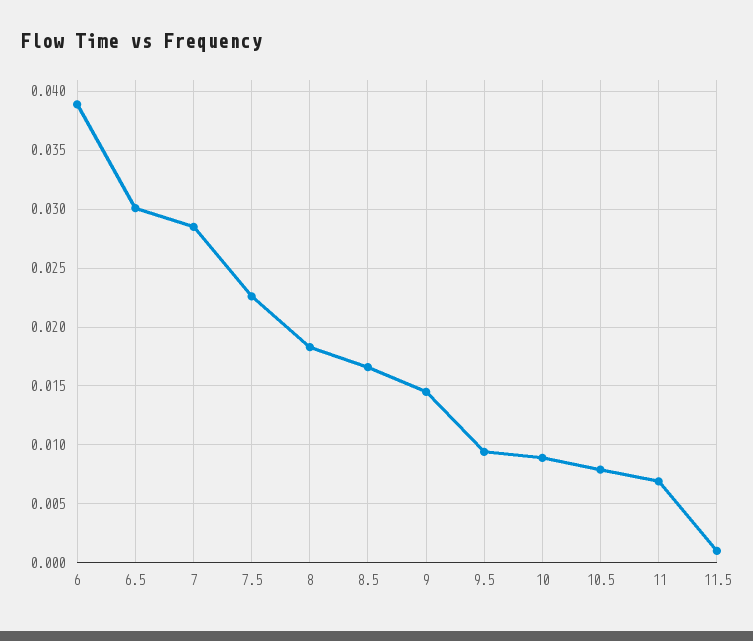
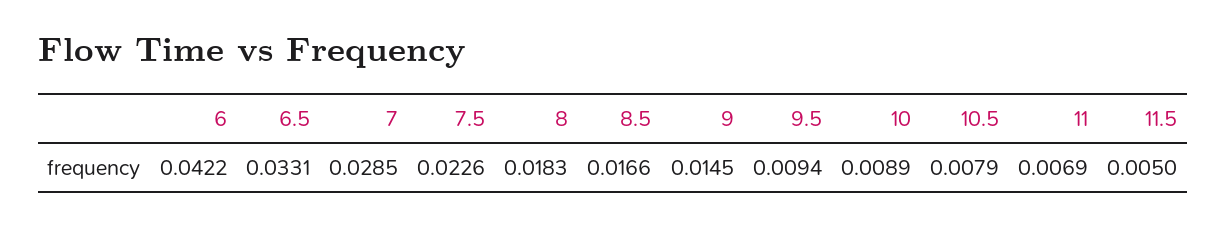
6: 0.039 -> 0.0422
6.5: 0.03 -> 0.0331
11.5: 0.001 -> 0.005

